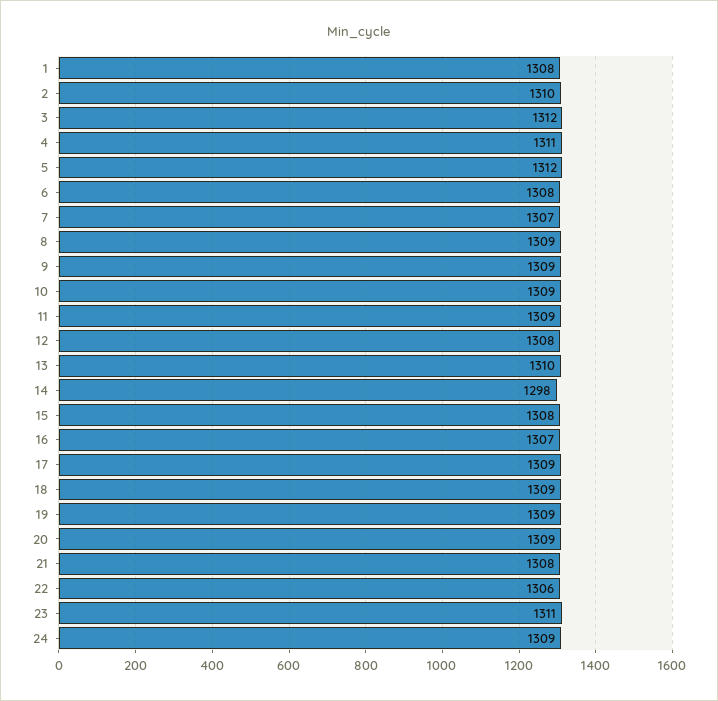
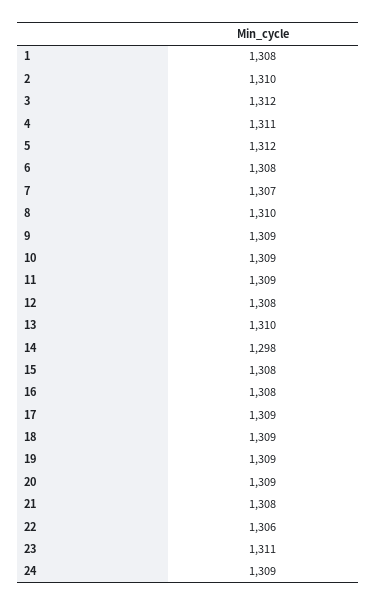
8: 1309 -> 1310
16: 1307 -> 1308

